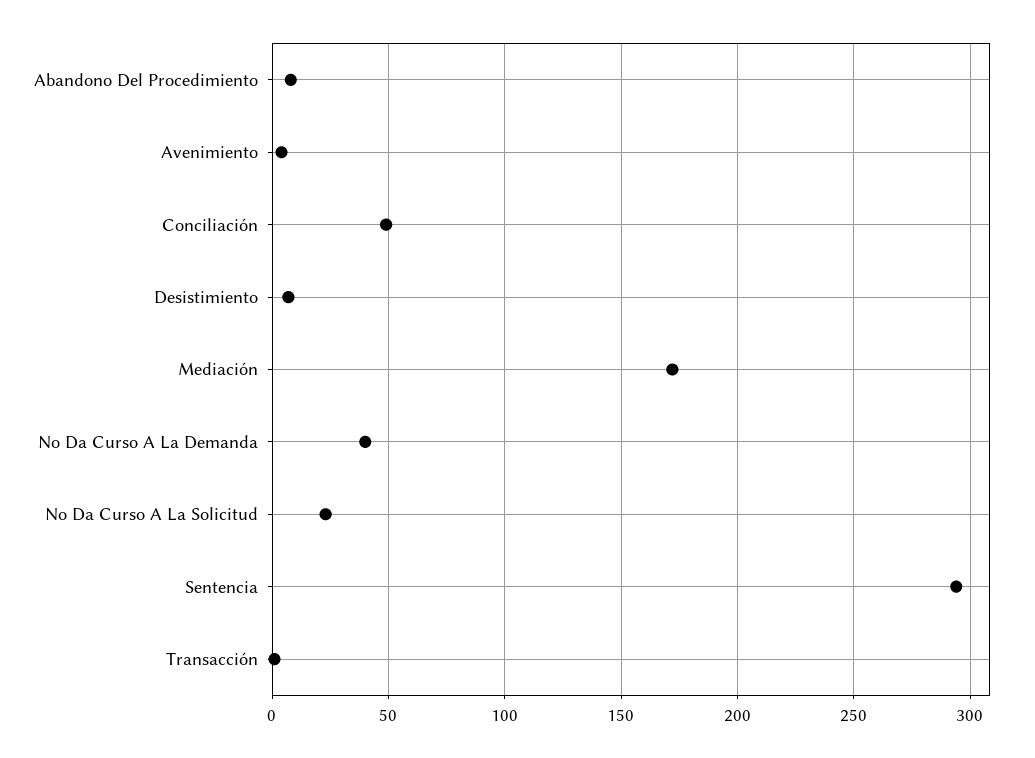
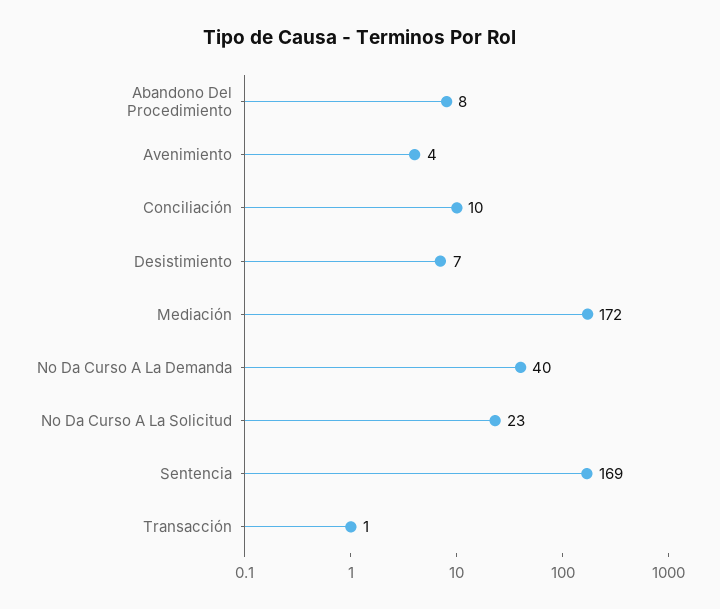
Conciliación: 50 -> 10
Sentencia: 295 -> 169

